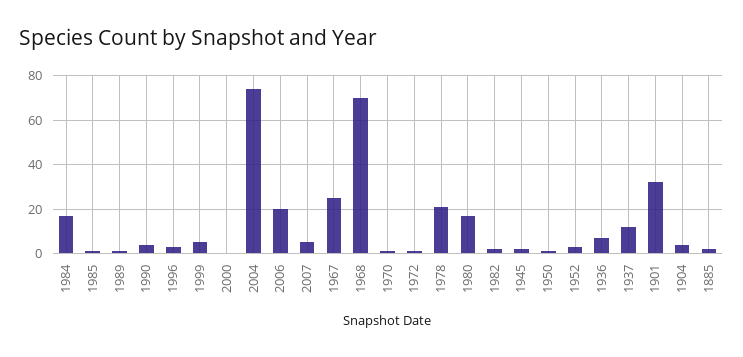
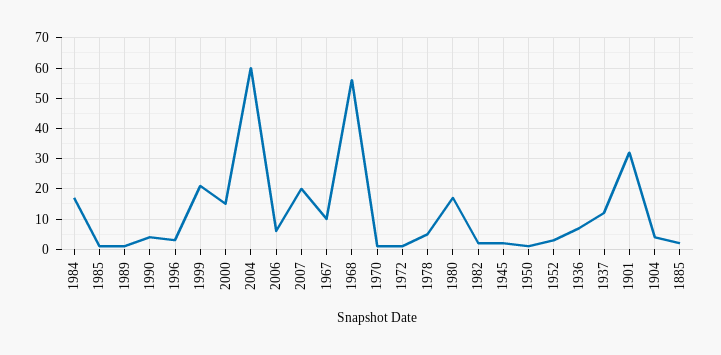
1999: 5 -> 20
2000: 0 -> 15
2004: 75 -> 60
2006: 20 -> 5
2007: 5 -> 20
1967: 25 -> 10
1968: 70 -> 55
1978: 20 -> 5

